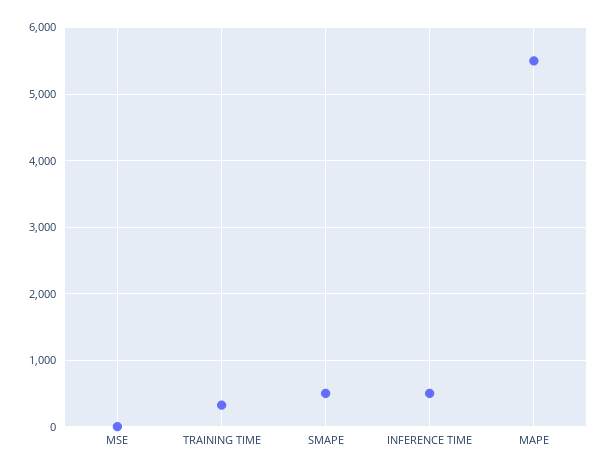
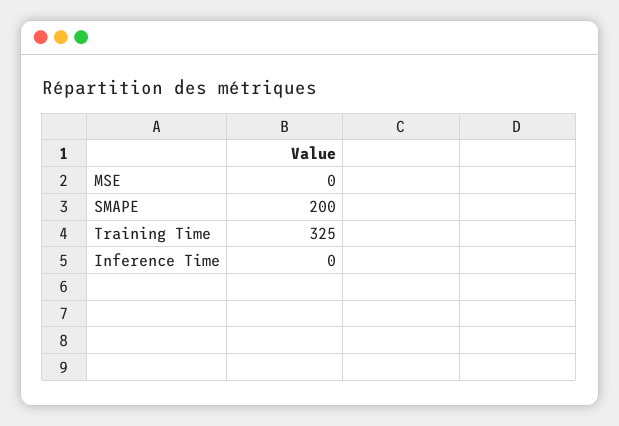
SMAPE: 500 -> 200
INFERENCE TIME: 500 -> 0
MAPE: 5500 -> none

